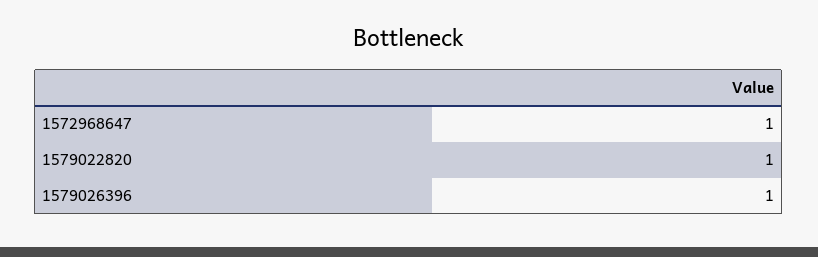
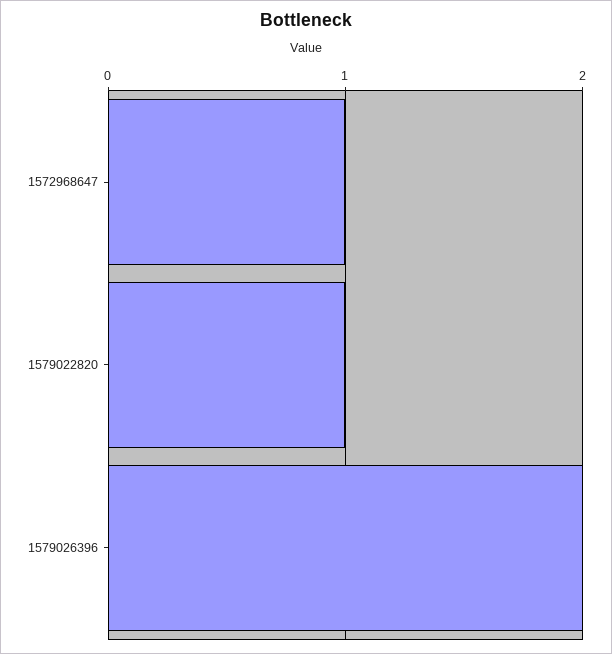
1579026396: 1 -> 2

